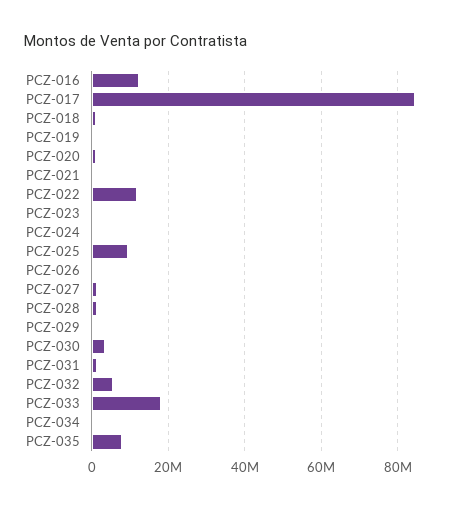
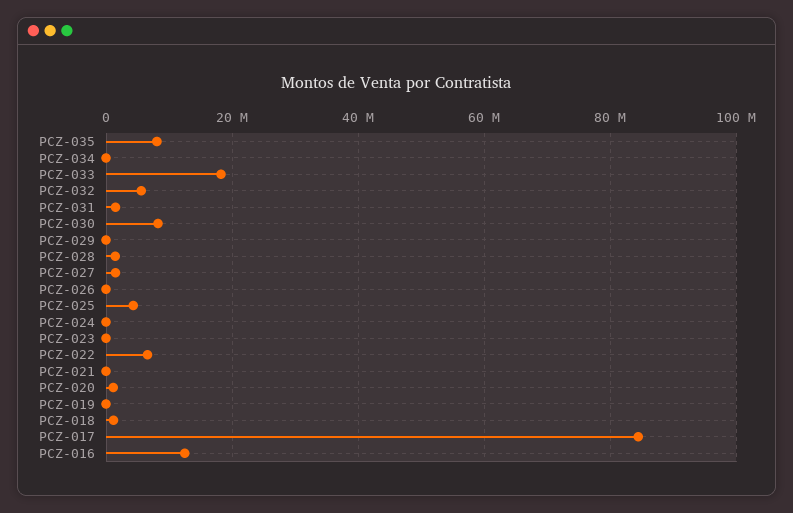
PCZ-022: 12000000 -> 6000000
PCZ-025: 10000000 -> 4000000
PCZ-030: 4000000 -> 8000000

